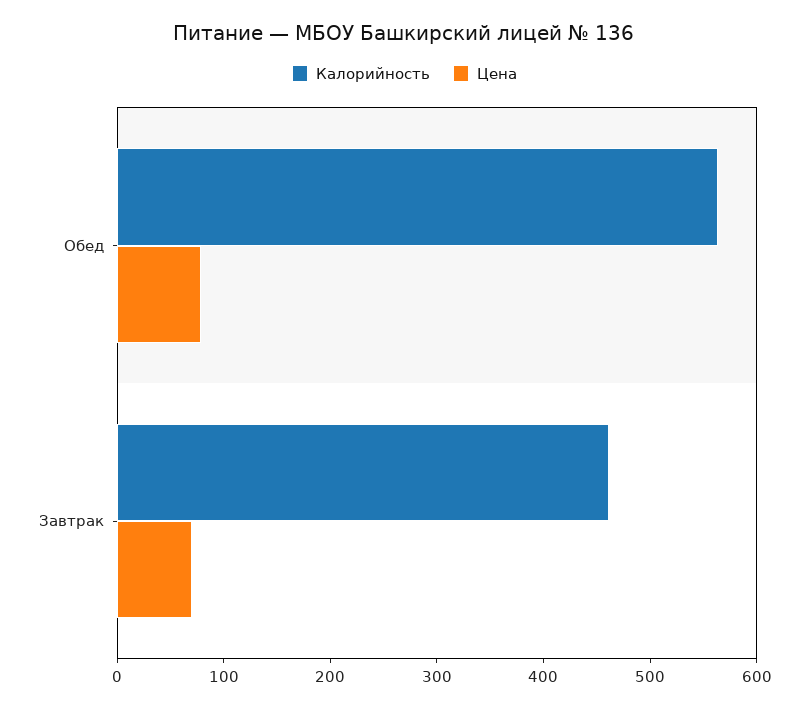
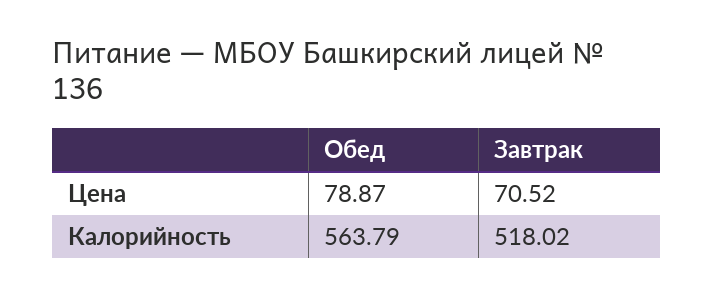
Калорийность, Завтрак: 460 -> 518.02

